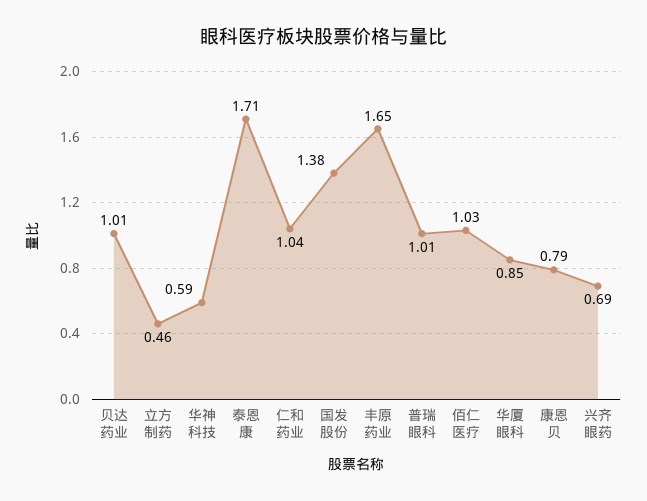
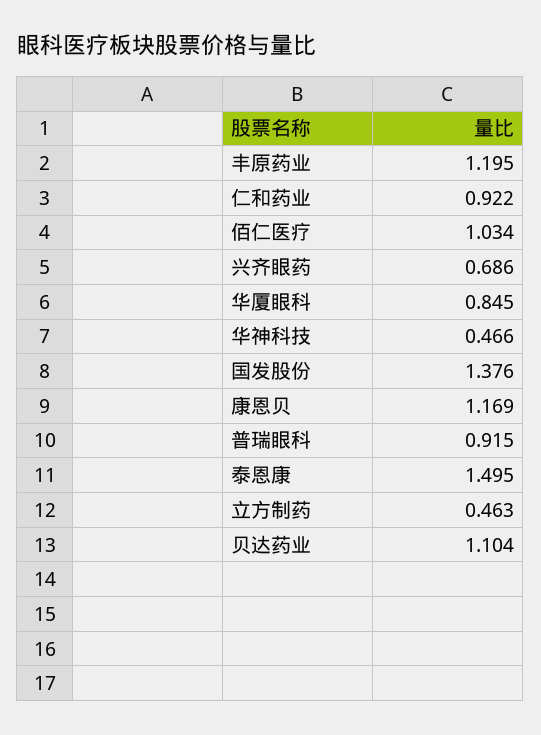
贝达药业: 1.01 -> 1.104
华神科技: 0.59 -> 0.466
泰恩康: 1.71 -> 1.495
仁和药业: 1.04 -> 0.922
丰原药业: 1.65 -> 1.195
普瑞眼科: 1.01 -> 0.915
康恩贝: 0.79 -> 1.169

